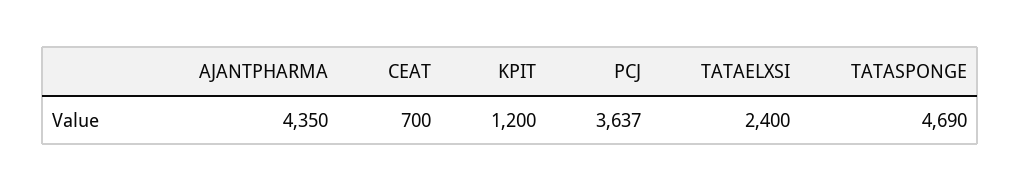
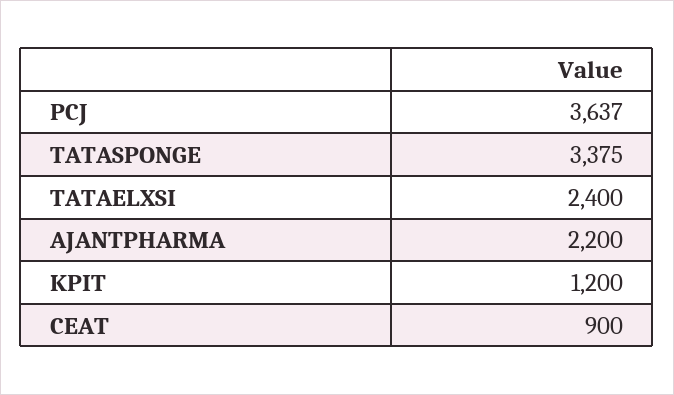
AJANTPHARMA: 4350 -> 2200
CEAT: 700 -> 900
TATASPONGE: 4690 -> 3375

